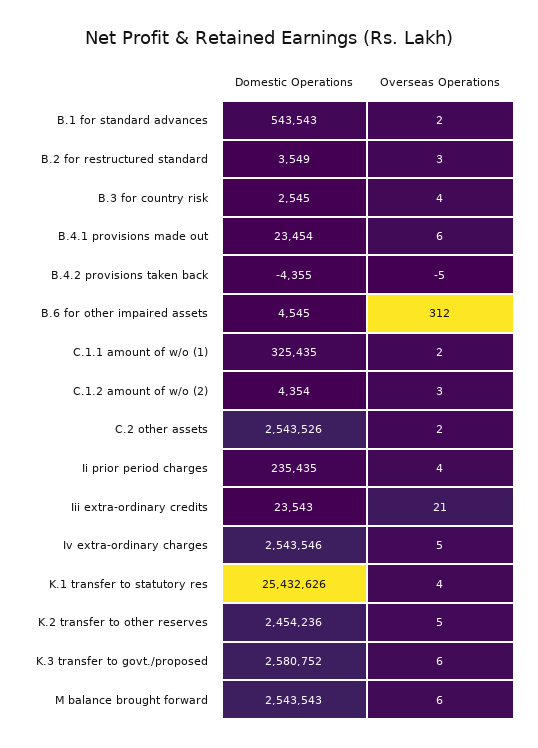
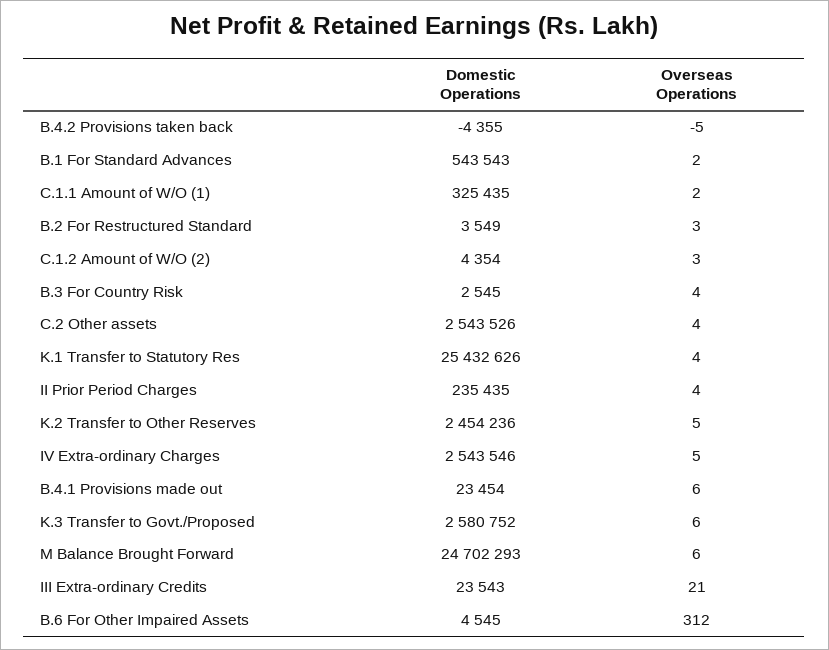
Overseas Operations, C.2 other assets: 2 -> 4
Domestic Operations, M balance brought forward: 2543543 -> 24702293

